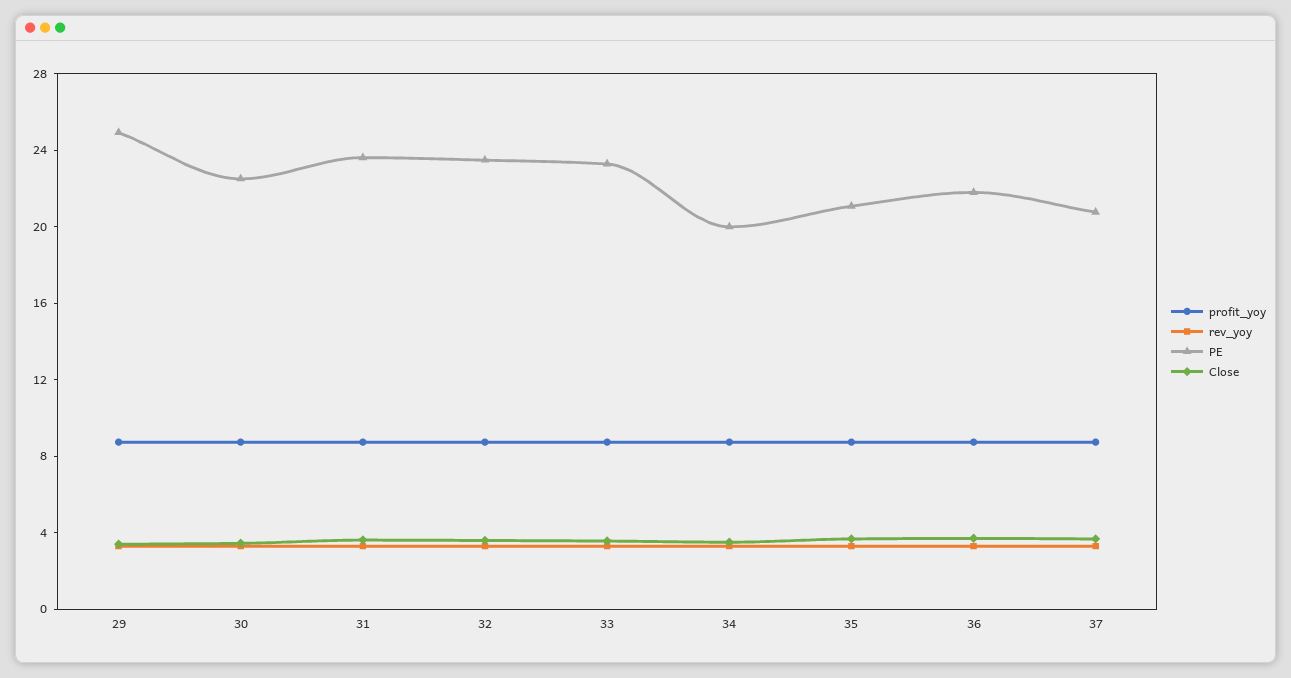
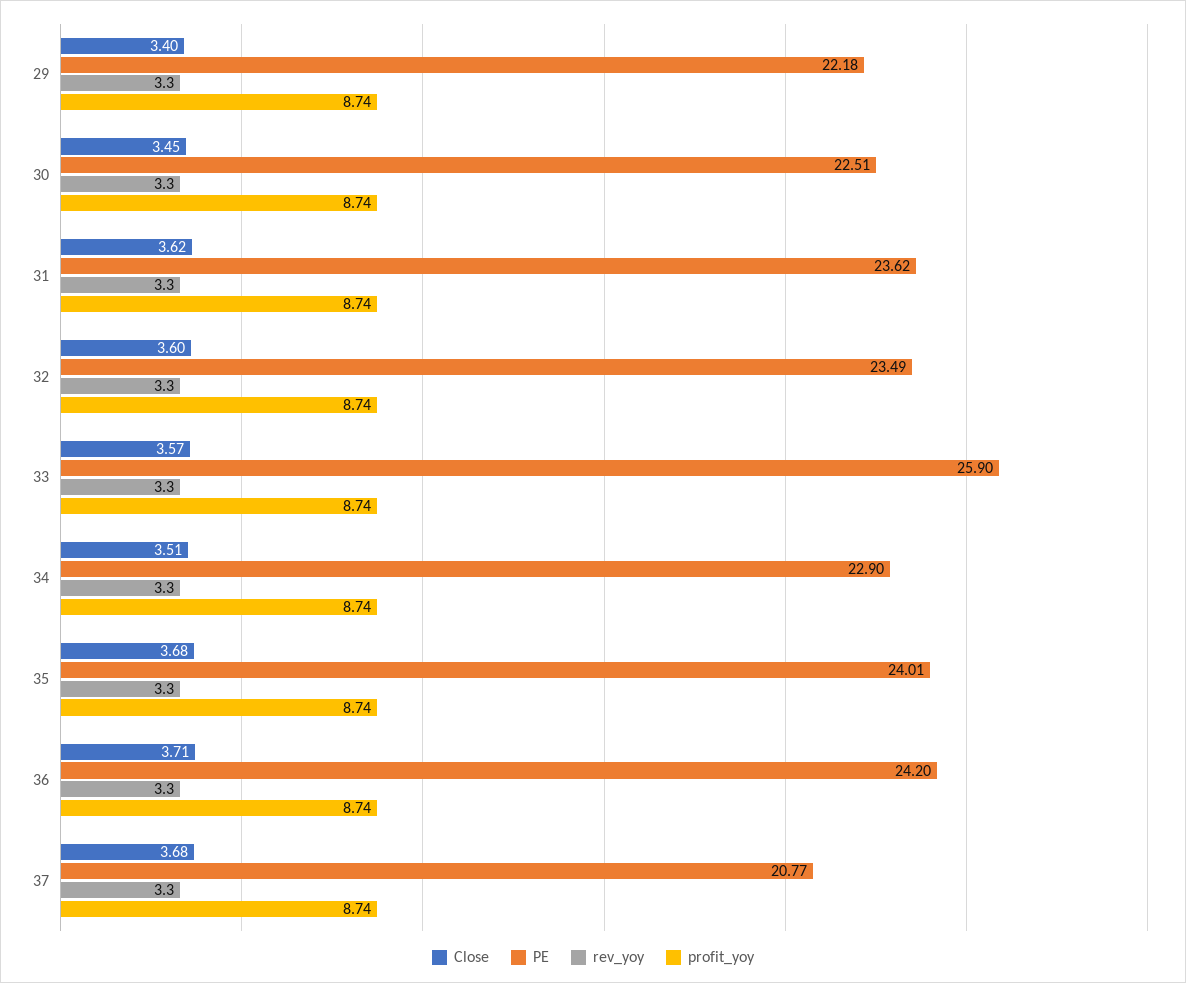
PE, 29: 25 -> 22.18
PE, 33: 23 -> 25.9
PE, 34: 20 -> 22.9
PE, 35: 21 -> 24.01
PE, 36: 22 -> 24.2

